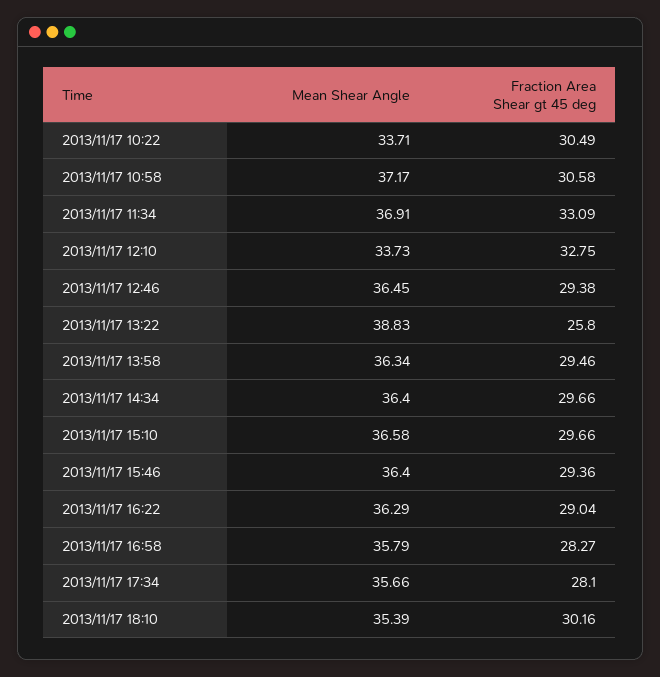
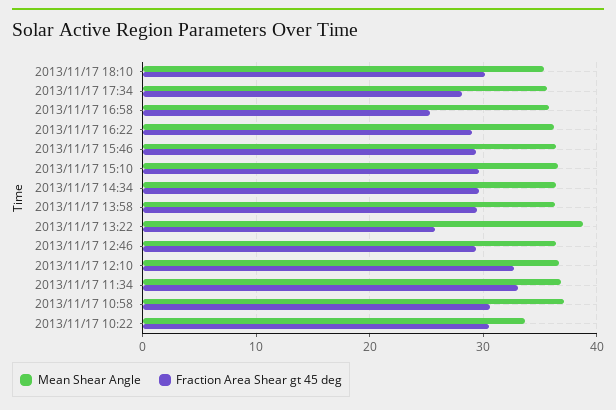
Mean Shear Angle, 2013/11/17 12:10: 33.73 -> 37
Fraction Area Shear gt 45 deg, 2013/11/17 16:58: 28.27 -> 25

